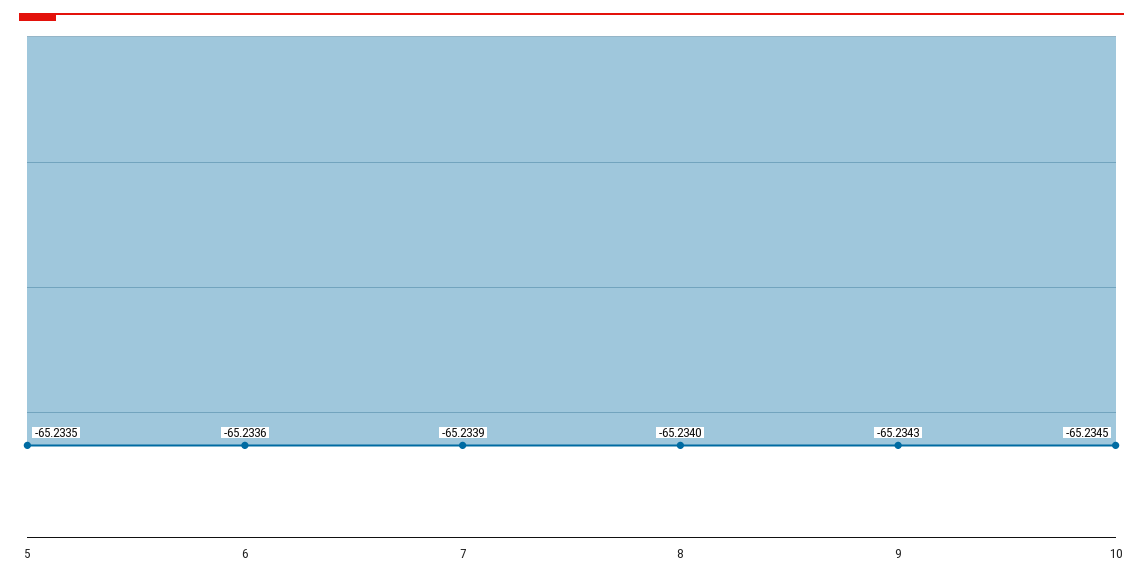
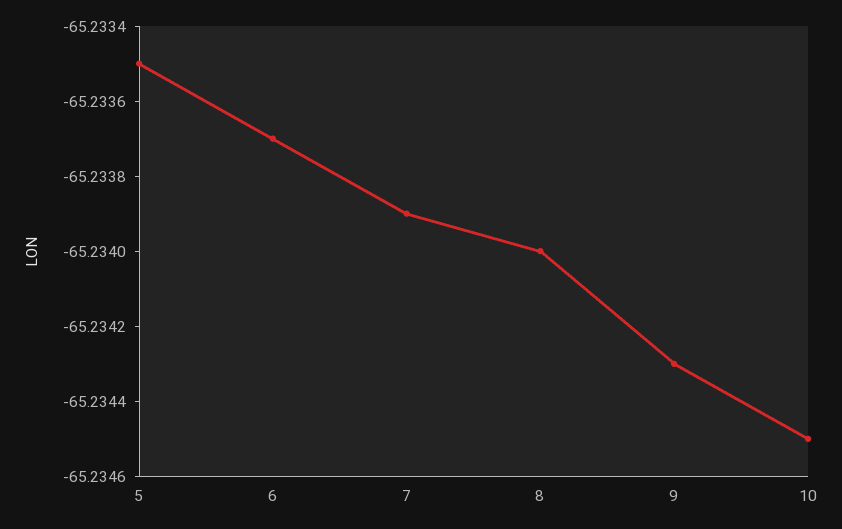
6: -65.2336 -> -65.2337

